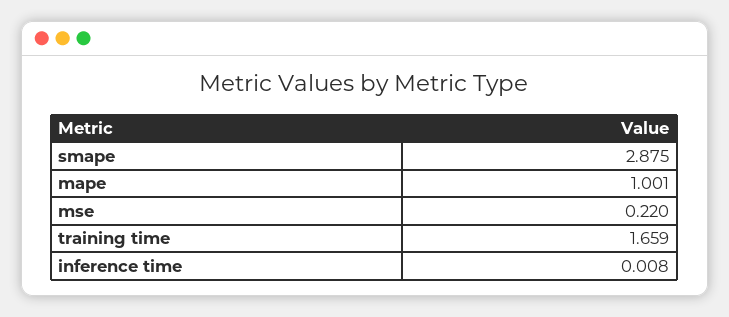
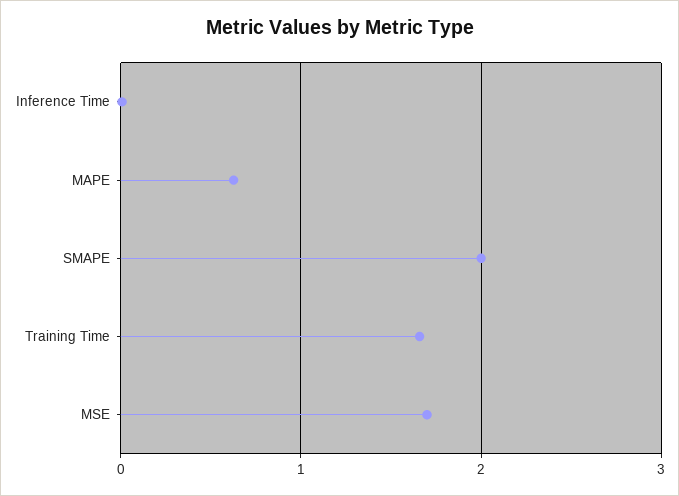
smape: 2.875 -> 2
mape: 1.001 -> 0.6
mse: 0.22 -> 1.7

